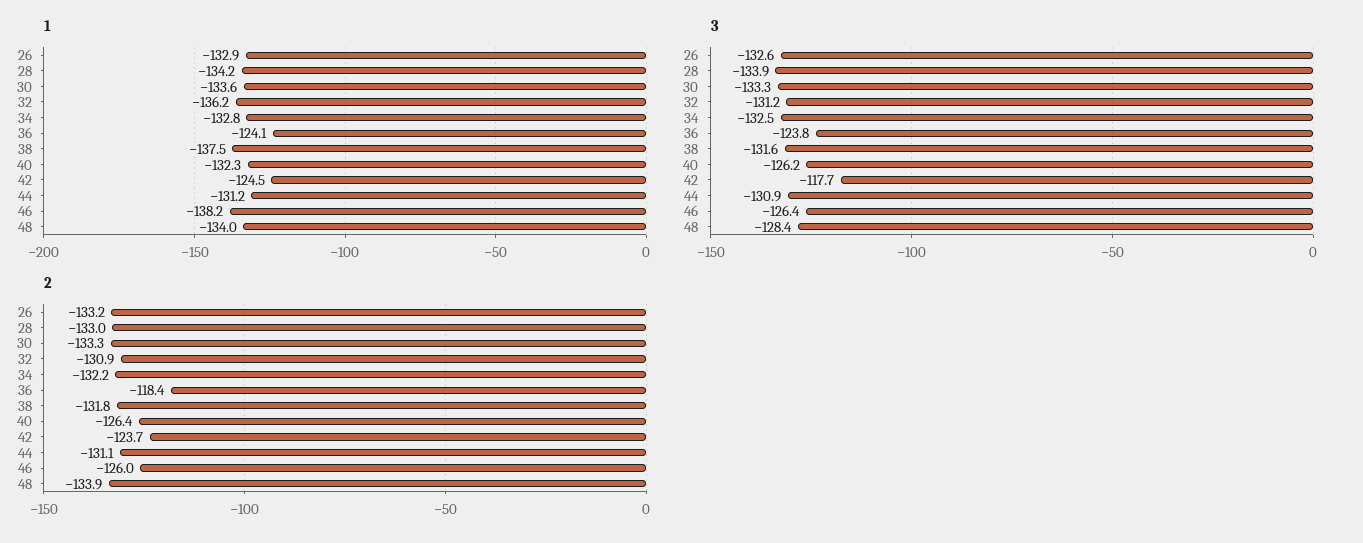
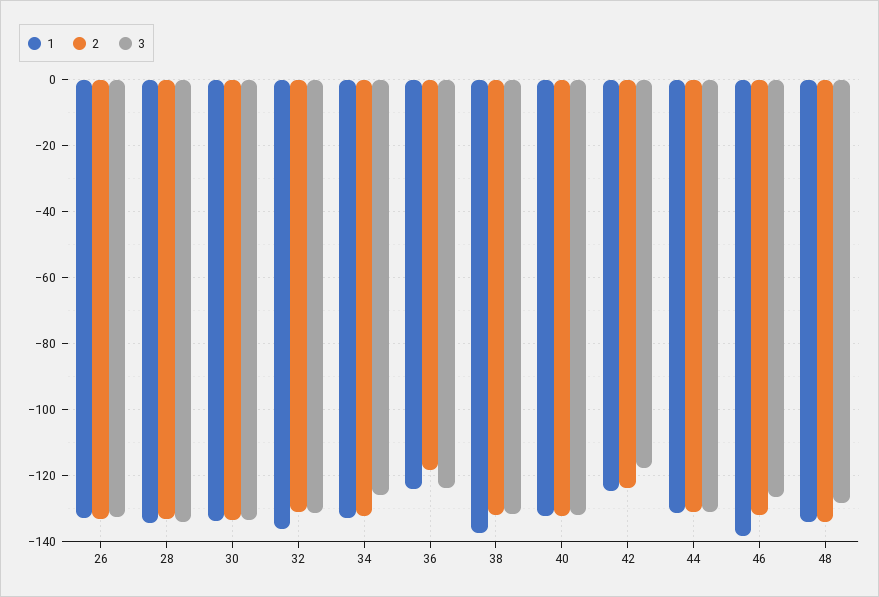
3, 34: -132.5 -> -126
3, 40: -126.2 -> -132
2, 40: -126.4 -> -132
2, 46: -126 -> -132

